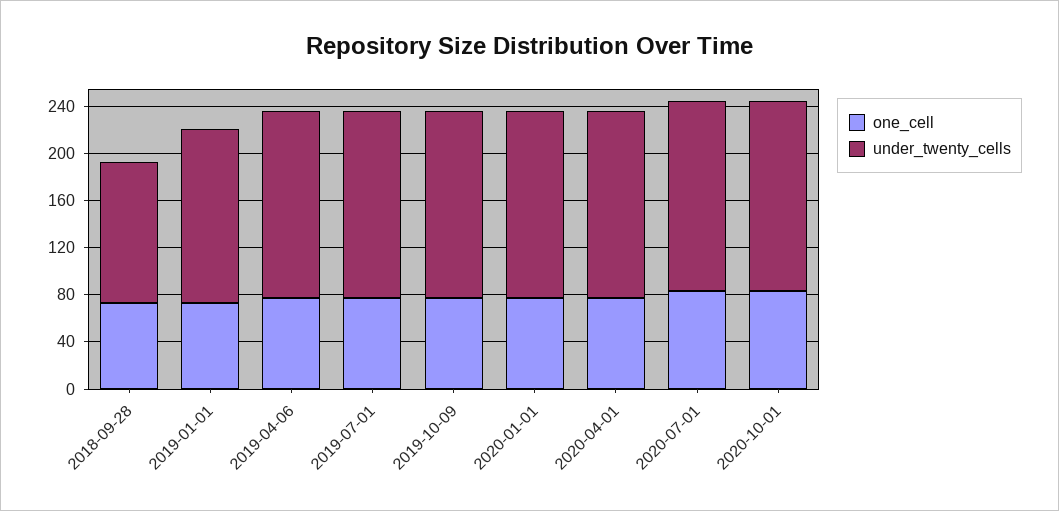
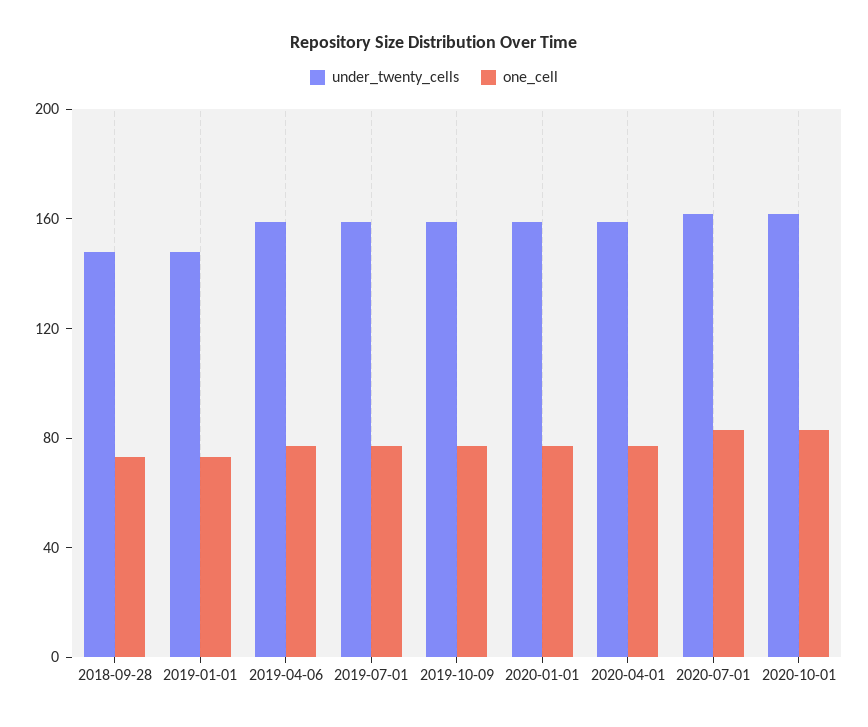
under_twenty_cells, 2018-09-28: 120 -> 150

